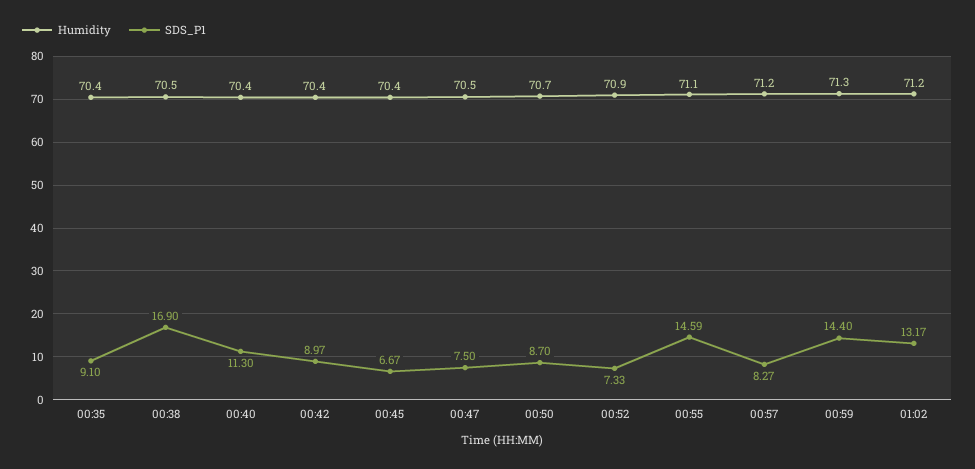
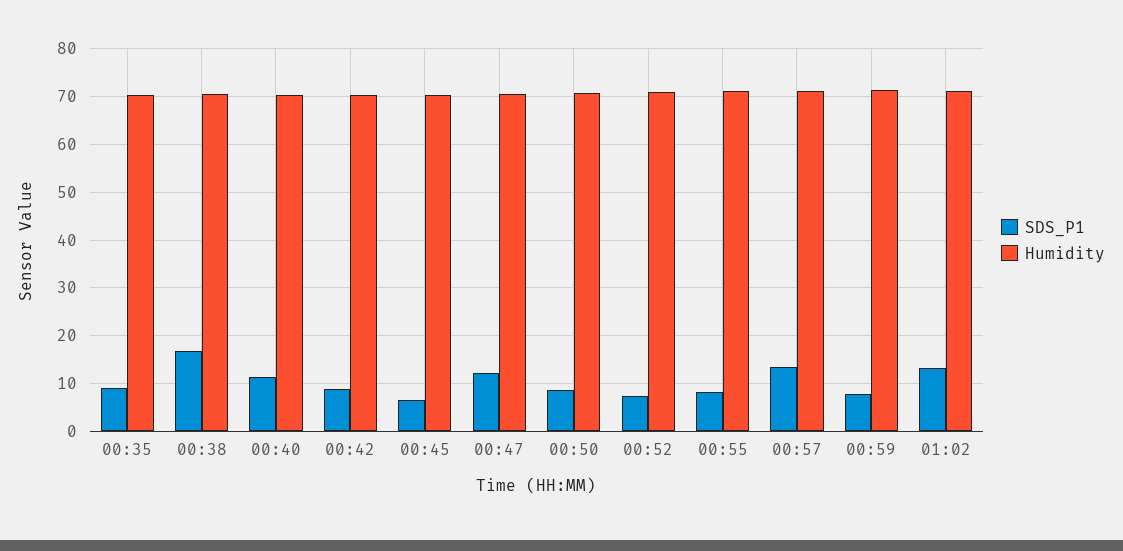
SDS_P1, 00:47: 7.5 -> 12
SDS_P1, 00:55: 14.59 -> 8
SDS_P1, 00:57: 8.27 -> 14
SDS_P1, 00:59: 14.4 -> 8

